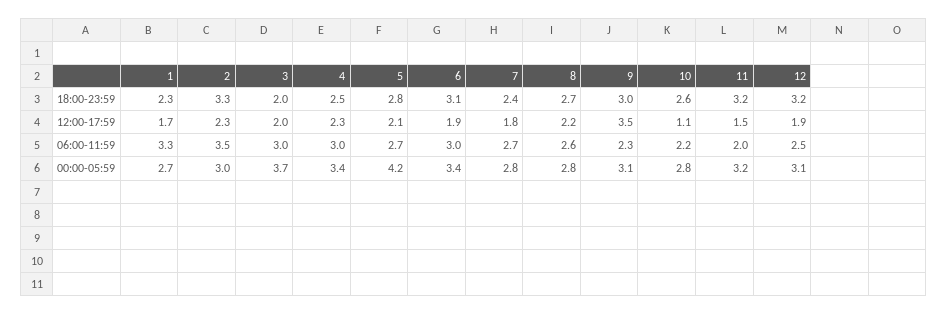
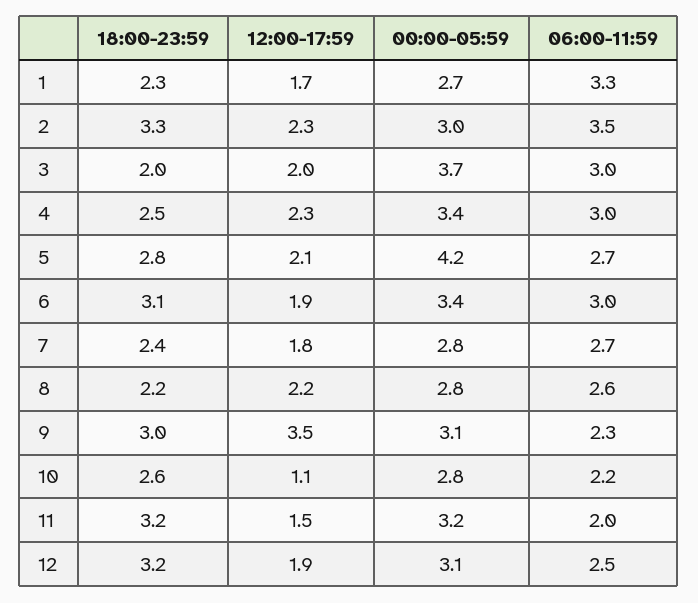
8, 18:00-23:59: 2.7 -> 2.2

